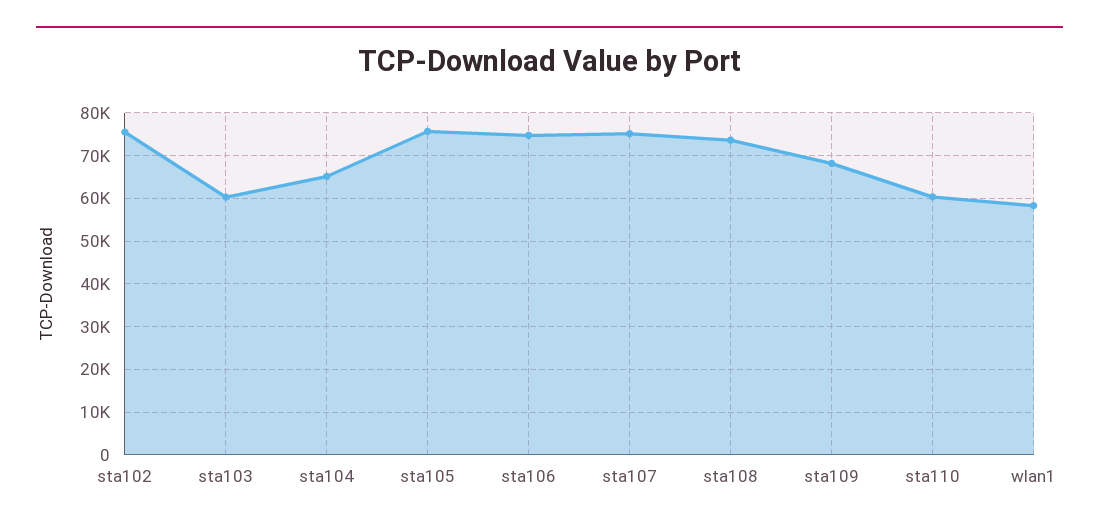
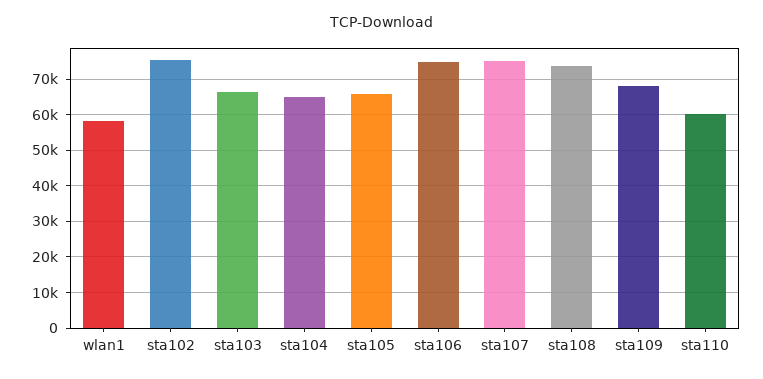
sta103: 60000 -> 66000
sta105: 76000 -> 66000

